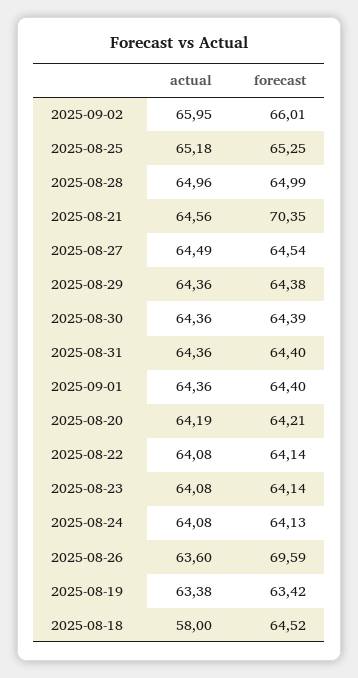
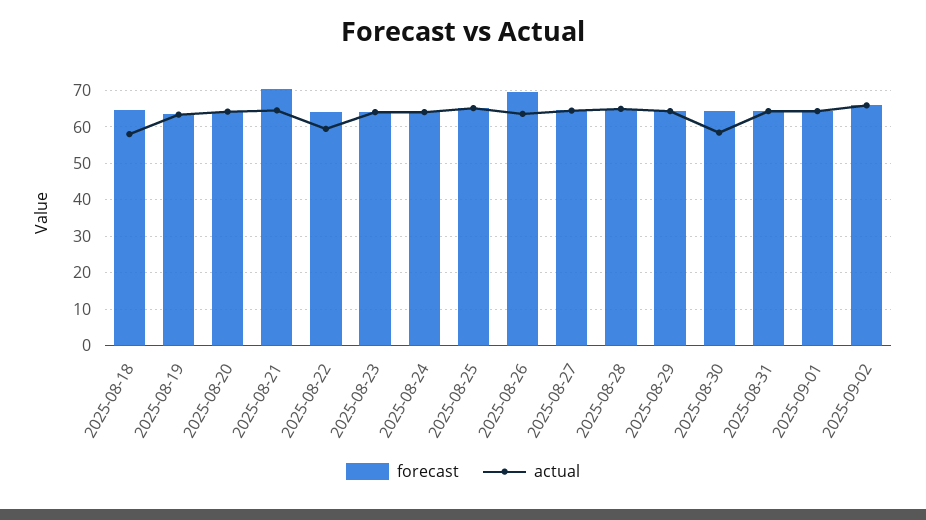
actual, 2025-08-30: 64.36 -> 58
actual, 2025-08-22: 64.08 -> 60

